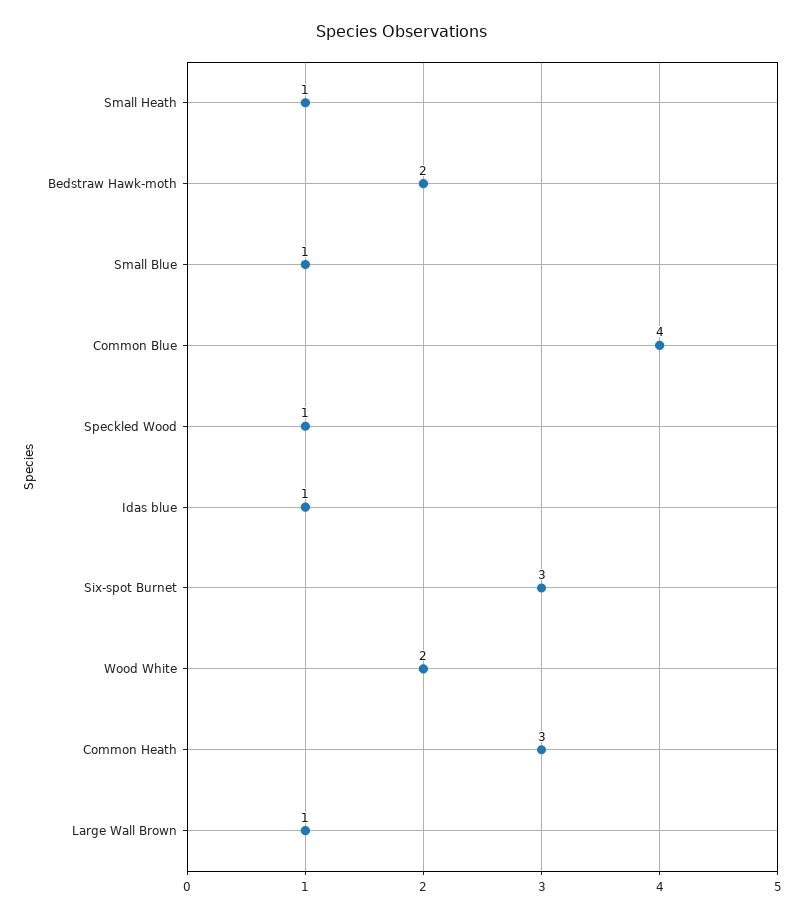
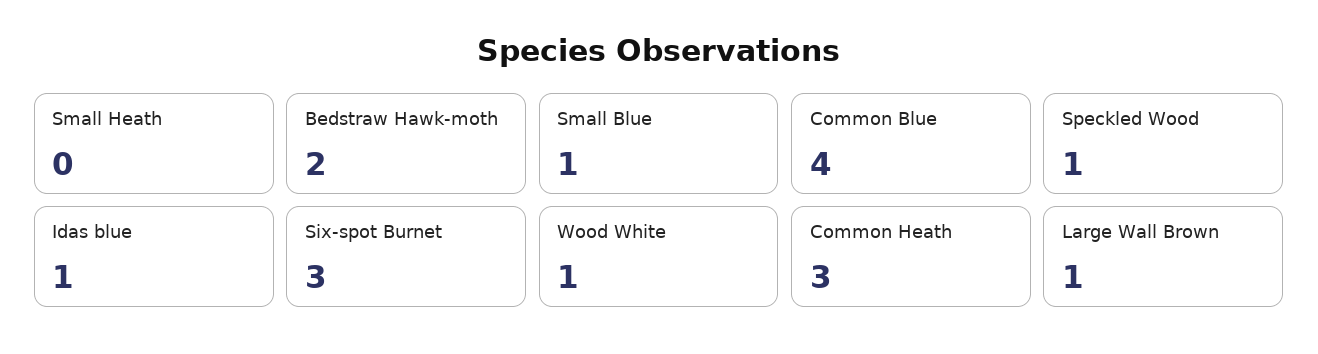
Small Heath: 1 -> 0
Wood White: 2 -> 1

